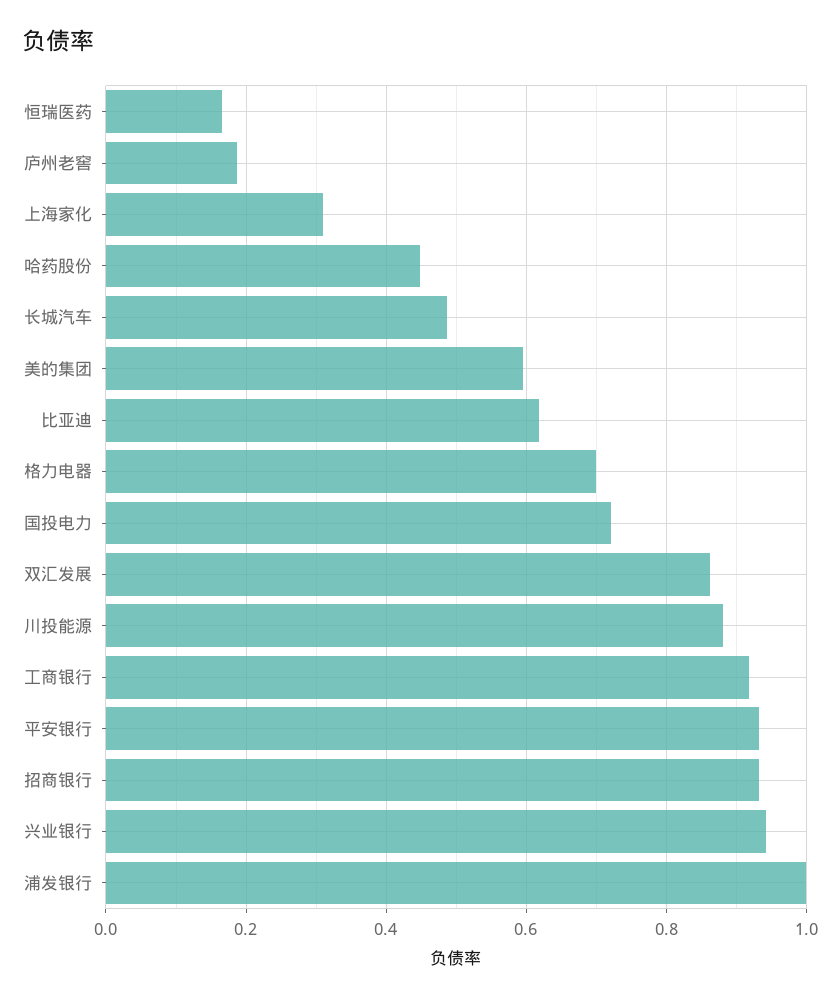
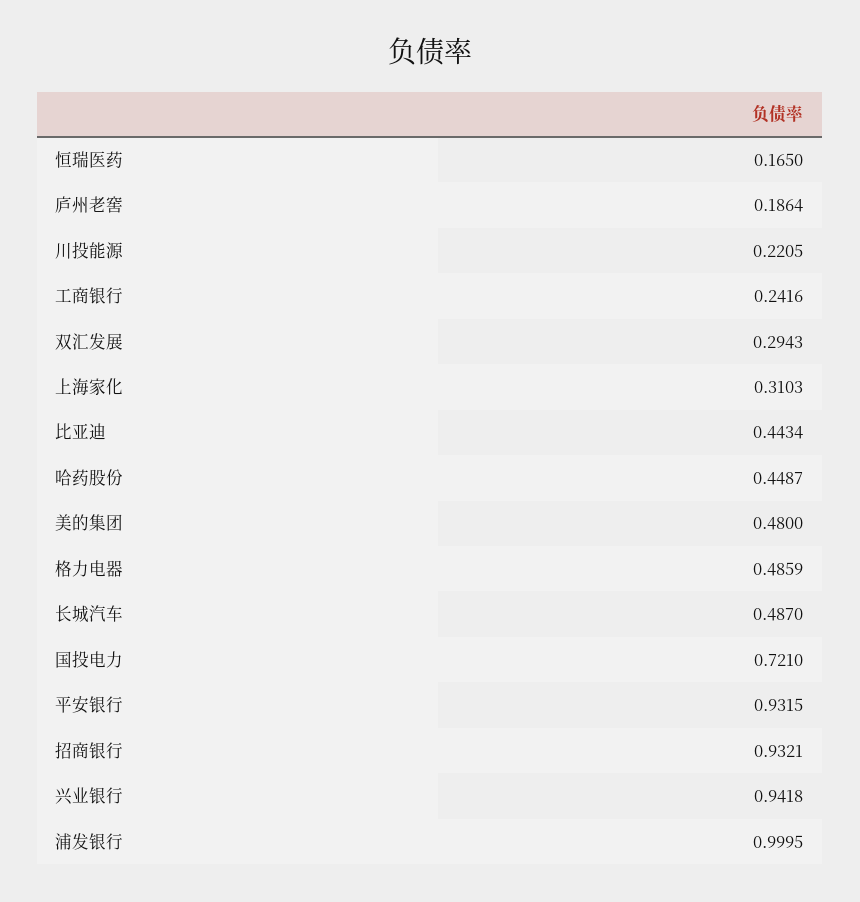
美的集团: 0.6 -> 0.48
比亚迪: 0.62 -> 0.4434
格力电器: 0.7 -> 0.4859
双汇发展: 0.86 -> 0.2943
川投能源: 0.88 -> 0.2205
工商银行: 0.92 -> 0.2416

